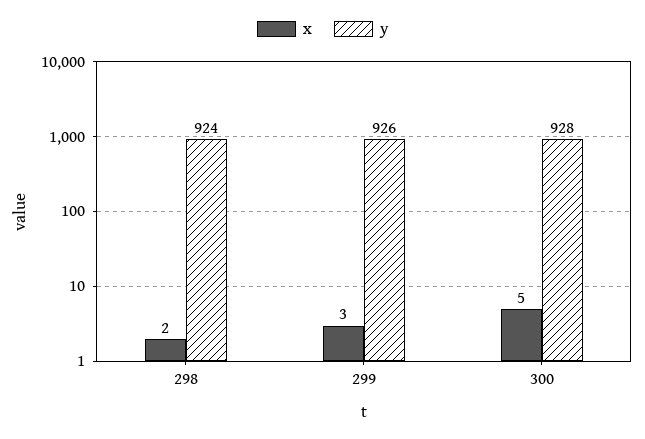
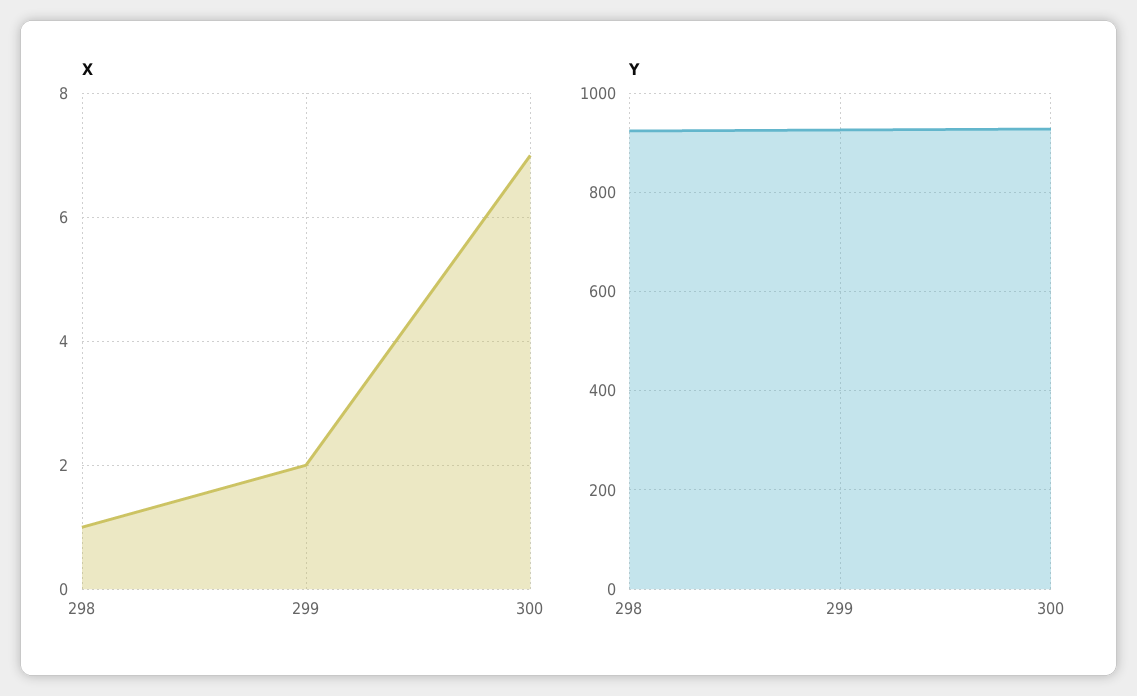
x, 298: 2 -> 1
x, 299: 3 -> 2
x, 300: 5 -> 7

